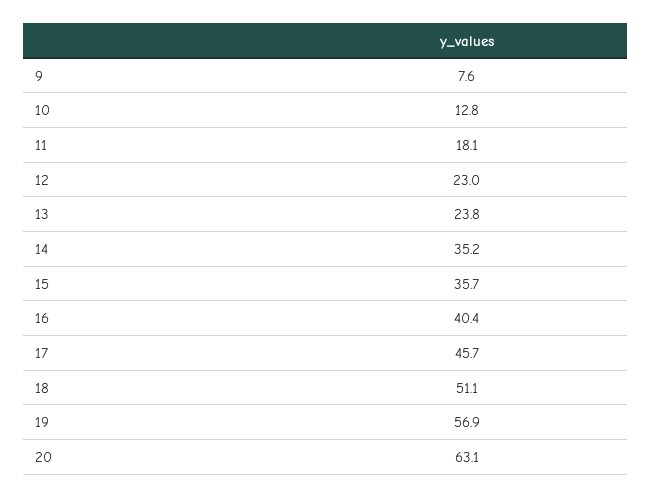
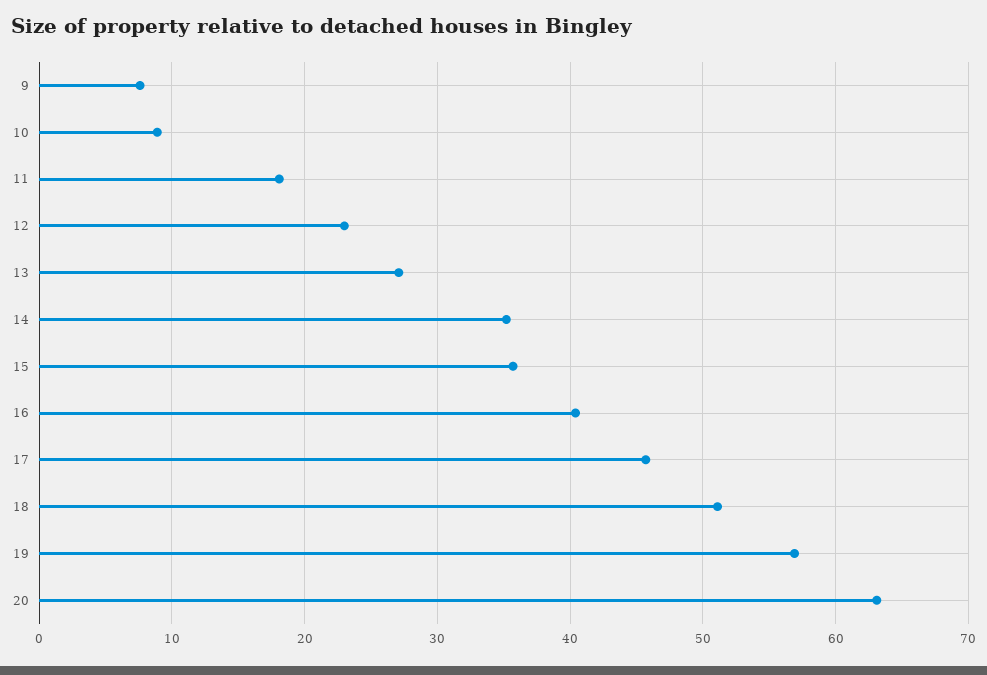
10: 12.8 -> 9
13: 23.8 -> 27

